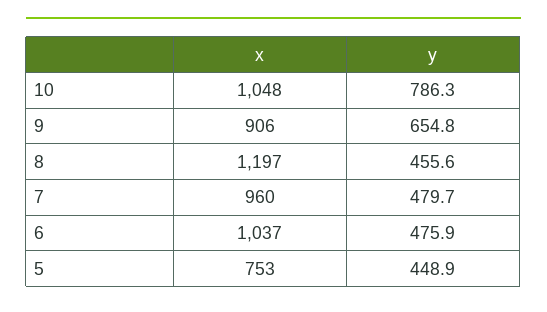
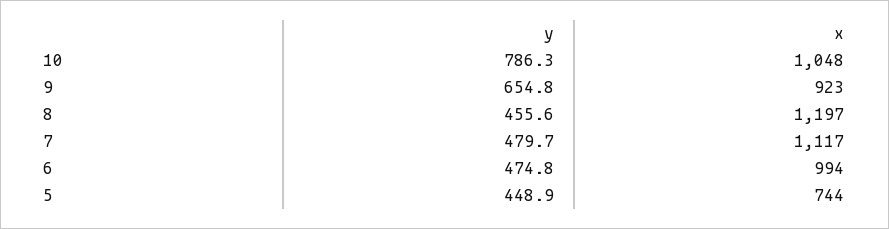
x, 9: 906 -> 923
x, 7: 960 -> 1117
x, 6: 1037 -> 994
y, 6: 475.9 -> 474.8
x, 5: 753 -> 744

